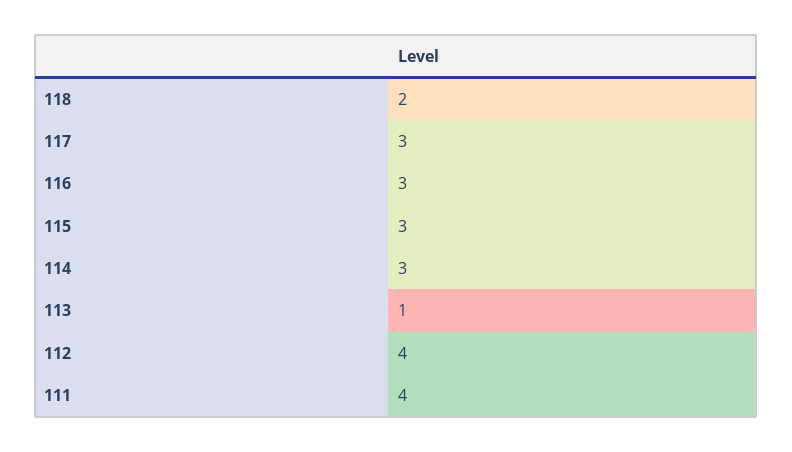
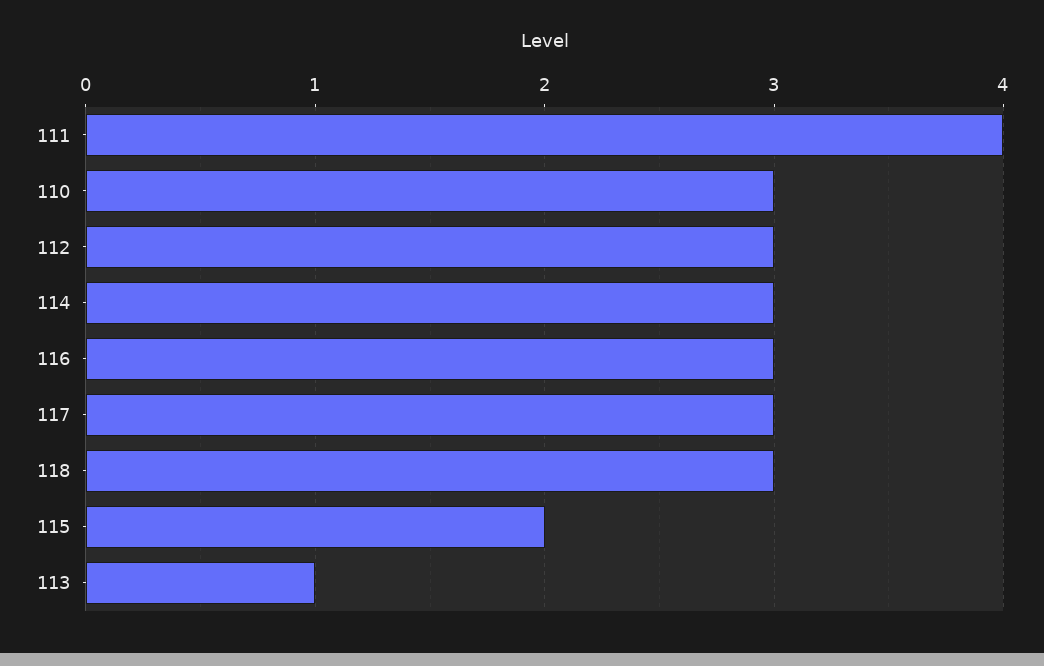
118: 2 -> 3
115: 3 -> 2
112: 4 -> 3
110: none -> 3

